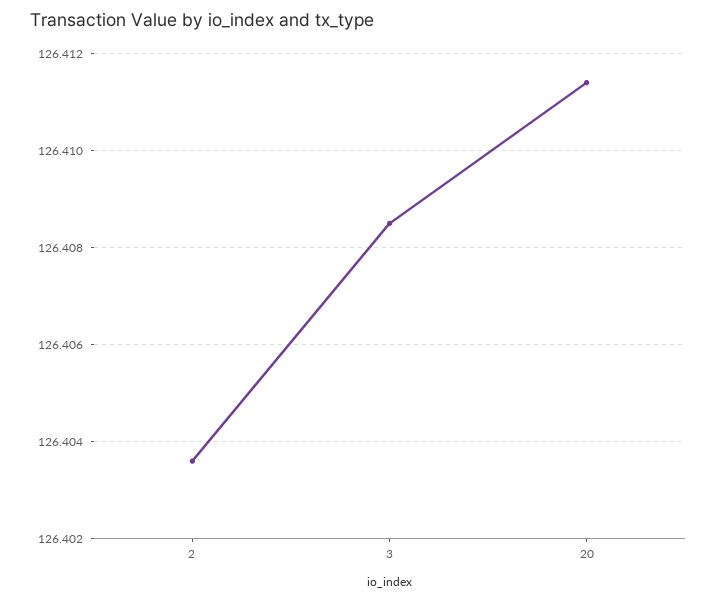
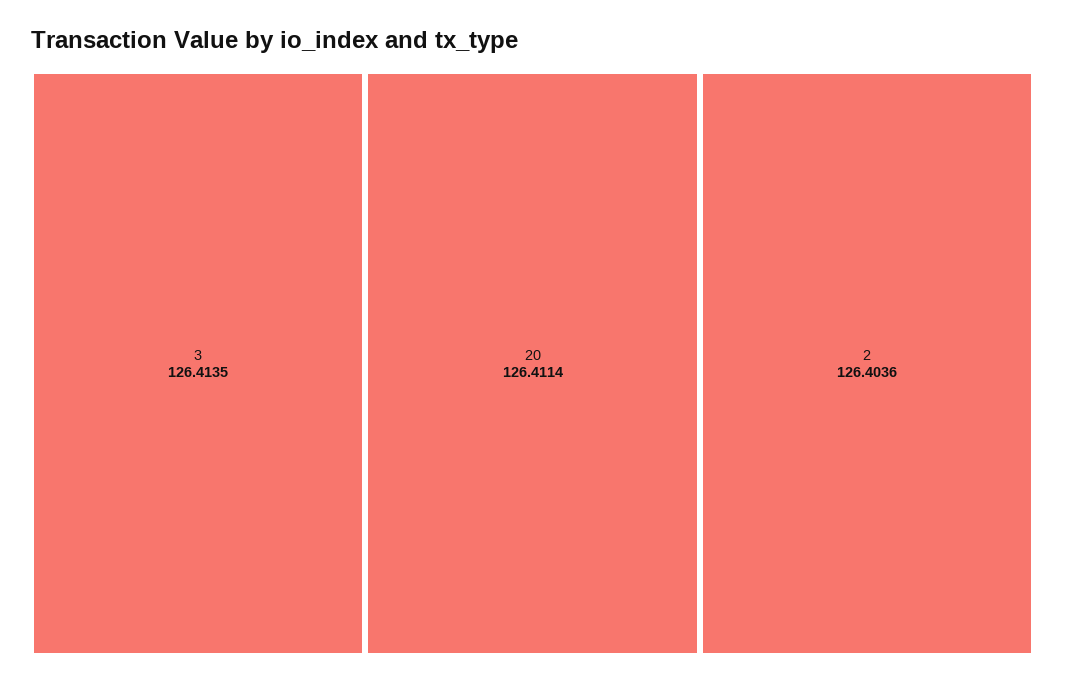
3: 126.4085 -> 126.4135

